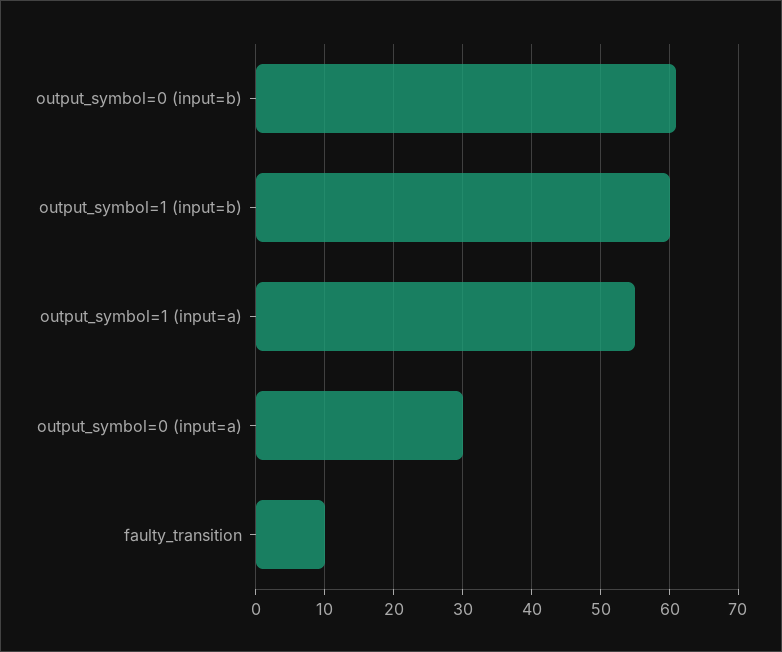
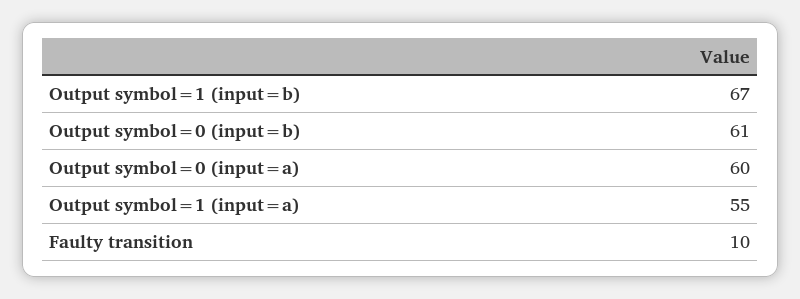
output_symbol=1 (input=b): 60 -> 67
output_symbol=0 (input=a): 30 -> 60

